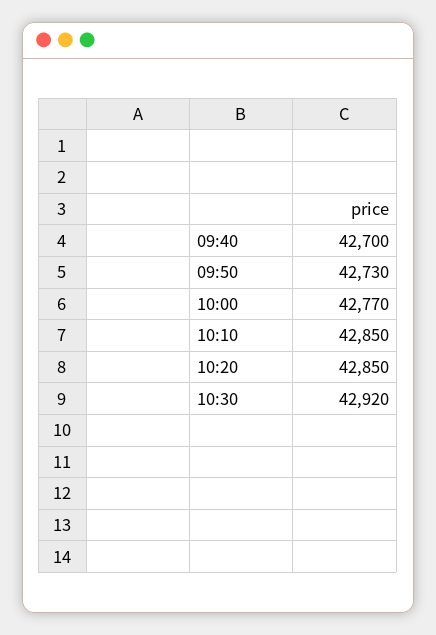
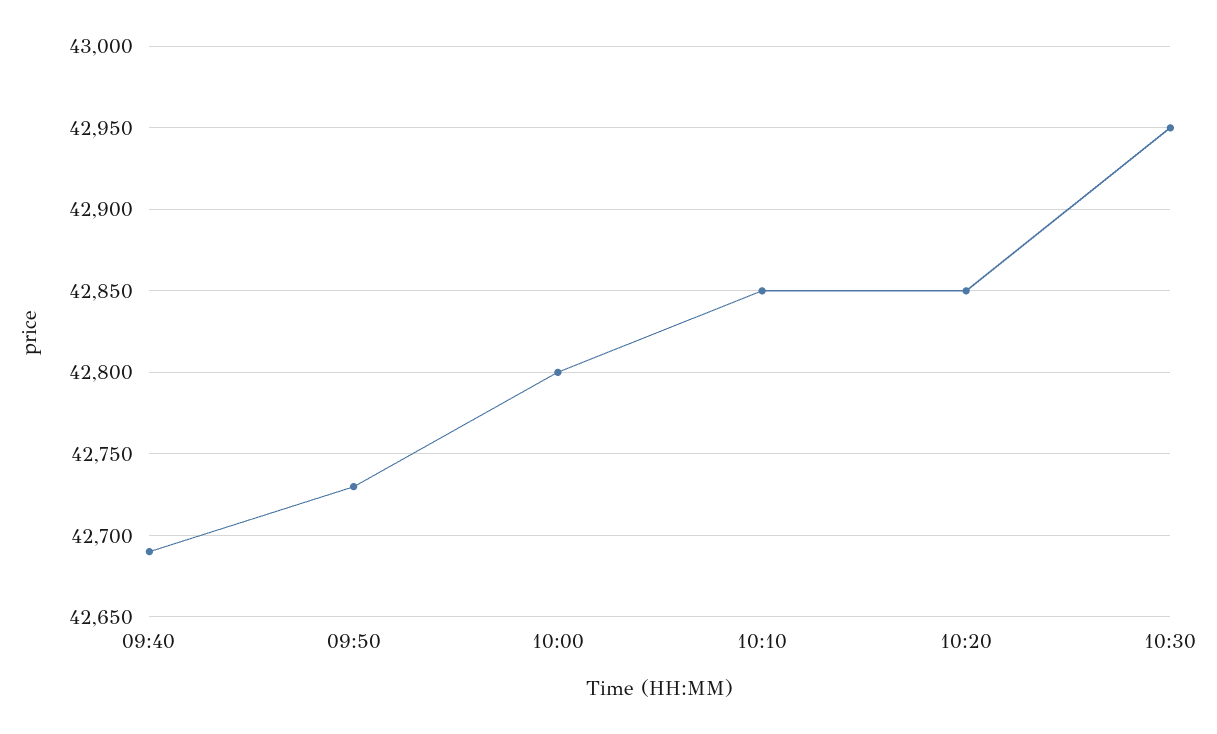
09:40: 42700 -> 42690
10:00: 42770 -> 42800
10:30: 42920 -> 42950

